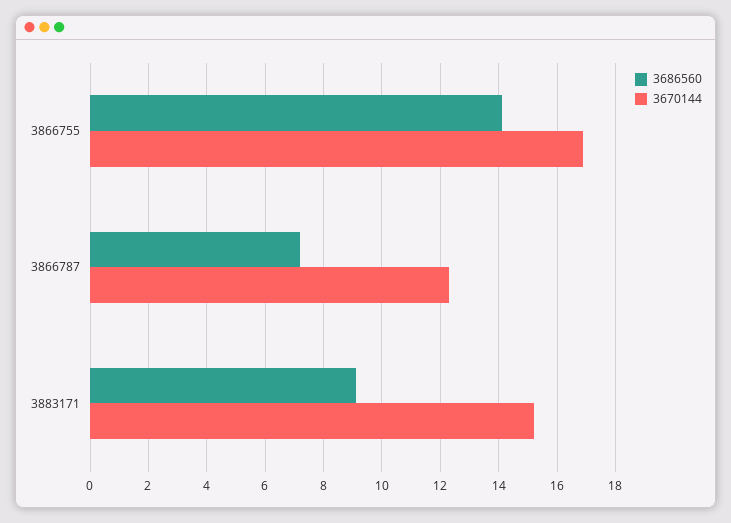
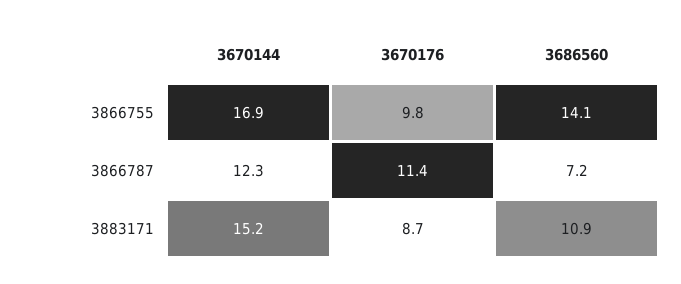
3686560, 3883171: 9 -> 10.9
3670176, 3866755: none -> 9.8
3670176, 3866787: none -> 11.4
3670176, 3883171: none -> 8.7

